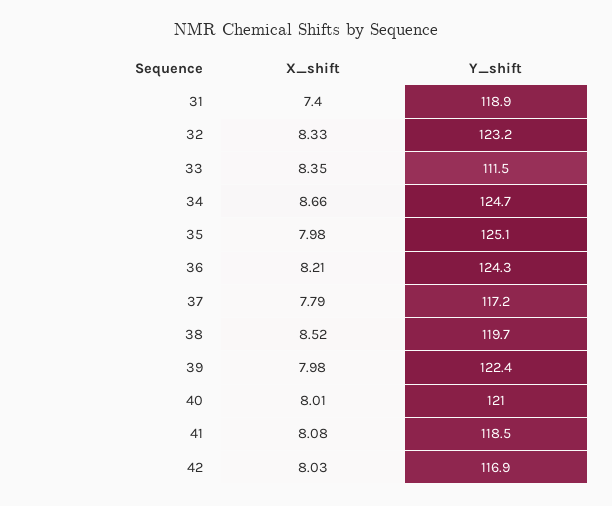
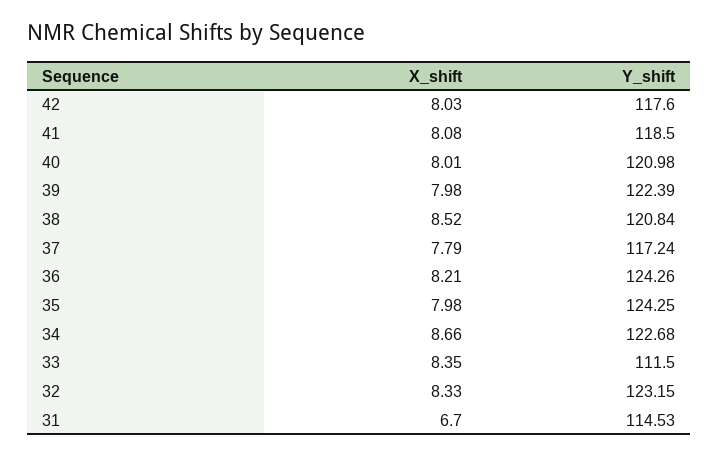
X_shift, 31: 7.4 -> 6.7
Y_shift, 31: 118.9 -> 114.53
Y_shift, 34: 124.7 -> 122.68
Y_shift, 35: 125.1 -> 124.25
Y_shift, 38: 119.7 -> 120.84
Y_shift, 42: 116.9 -> 117.6

